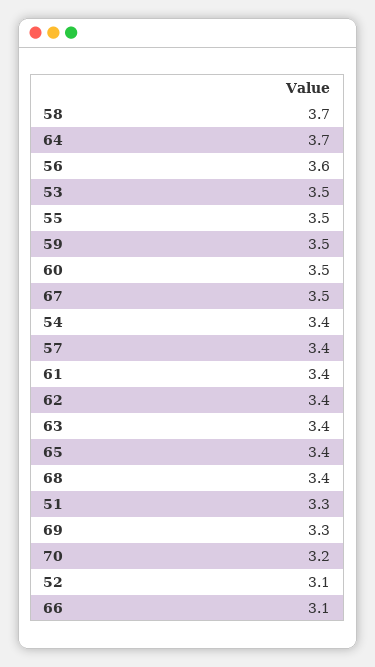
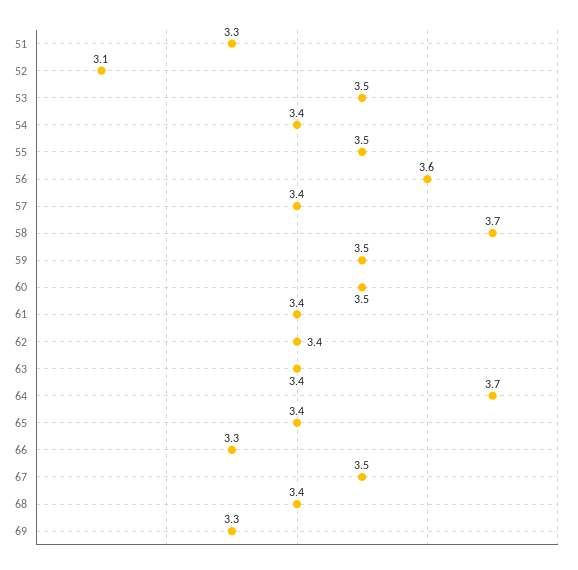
70: 3.2 -> none
66: 3.1 -> 3.3

